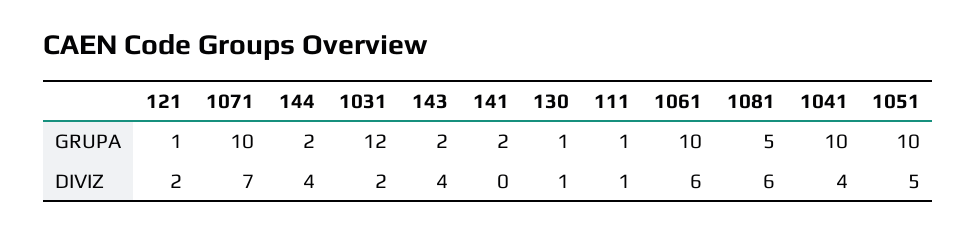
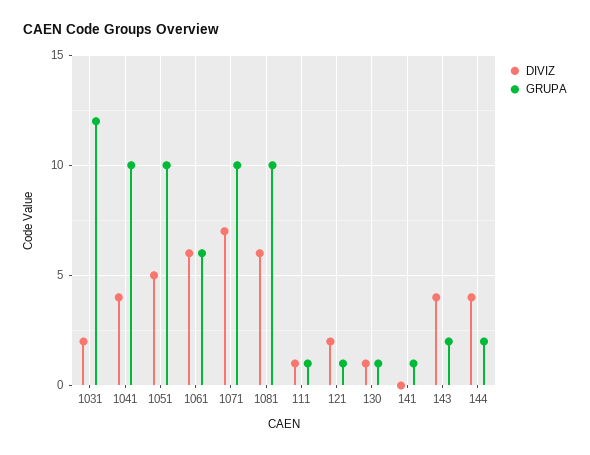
GRUPA, 141: 2 -> 1
GRUPA, 1061: 10 -> 6
GRUPA, 1081: 5 -> 10

